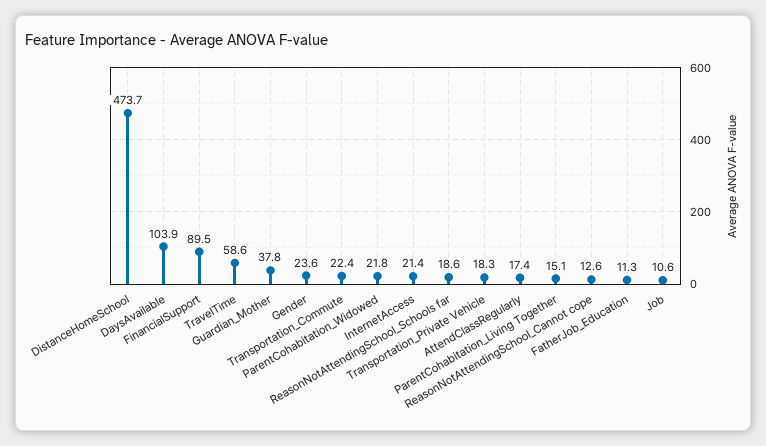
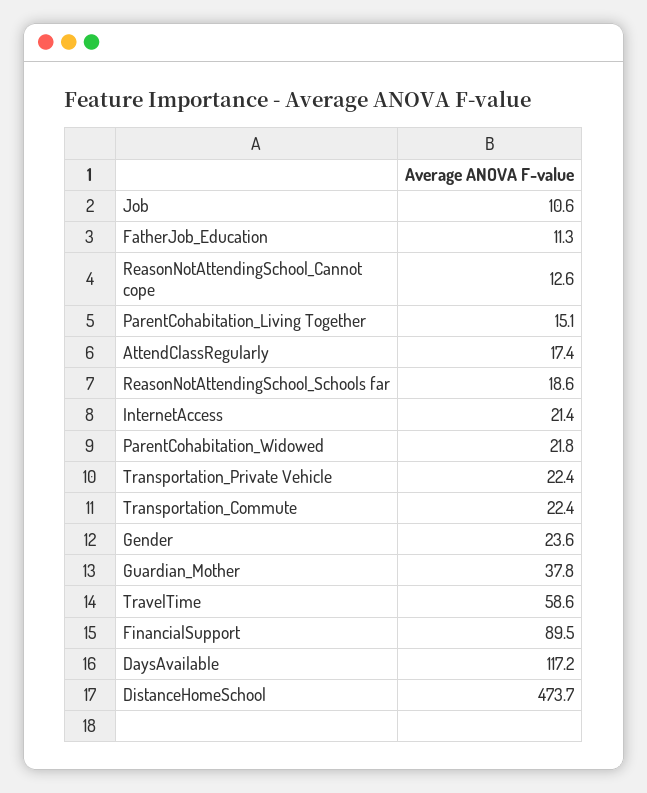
DaysAvailable: 103.9 -> 117.2
Transportation_Private Vehicle: 18.3 -> 22.4

